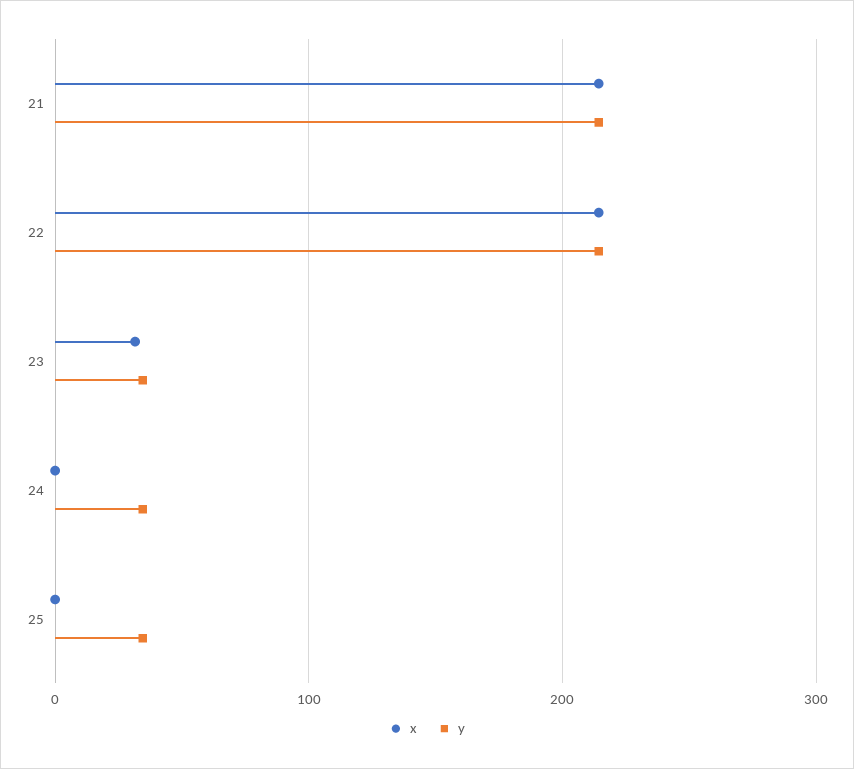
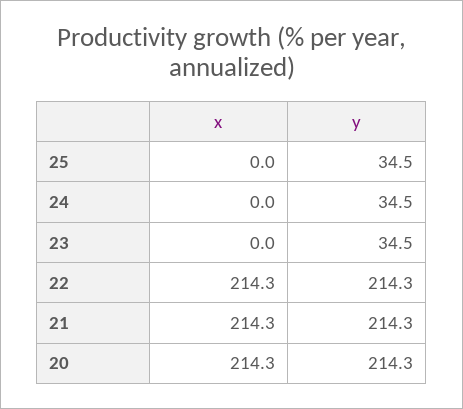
x, 23: 30 -> 0
x, 20: none -> 214.3
y, 20: none -> 214.3

